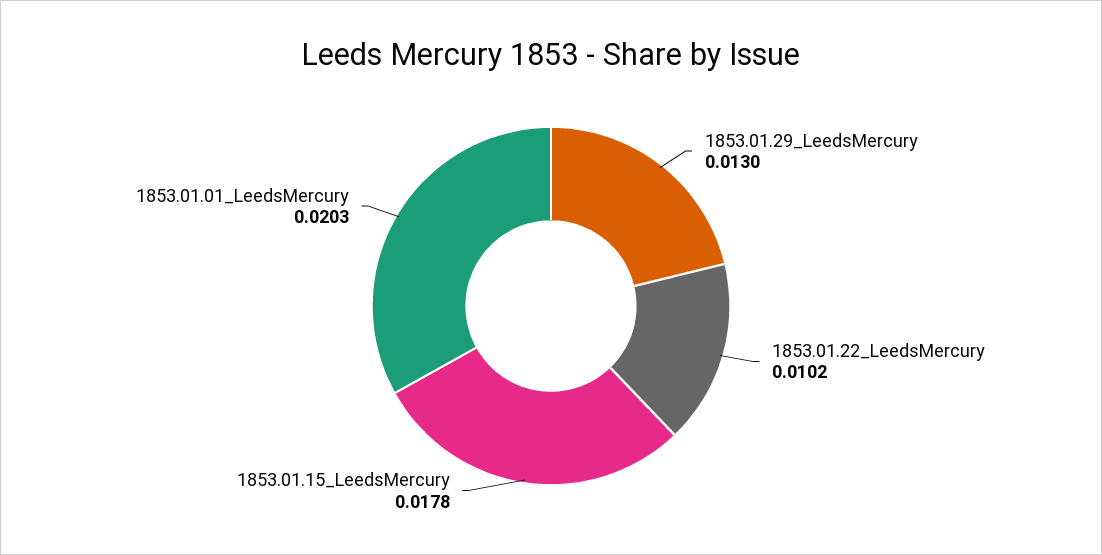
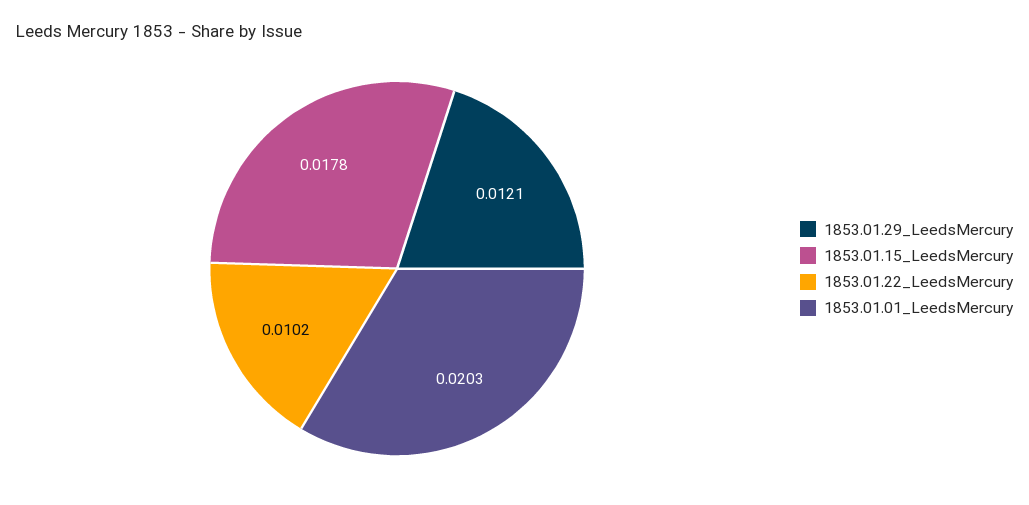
1853.01.29_LeedsMercury: 0.013 -> 0.0121

